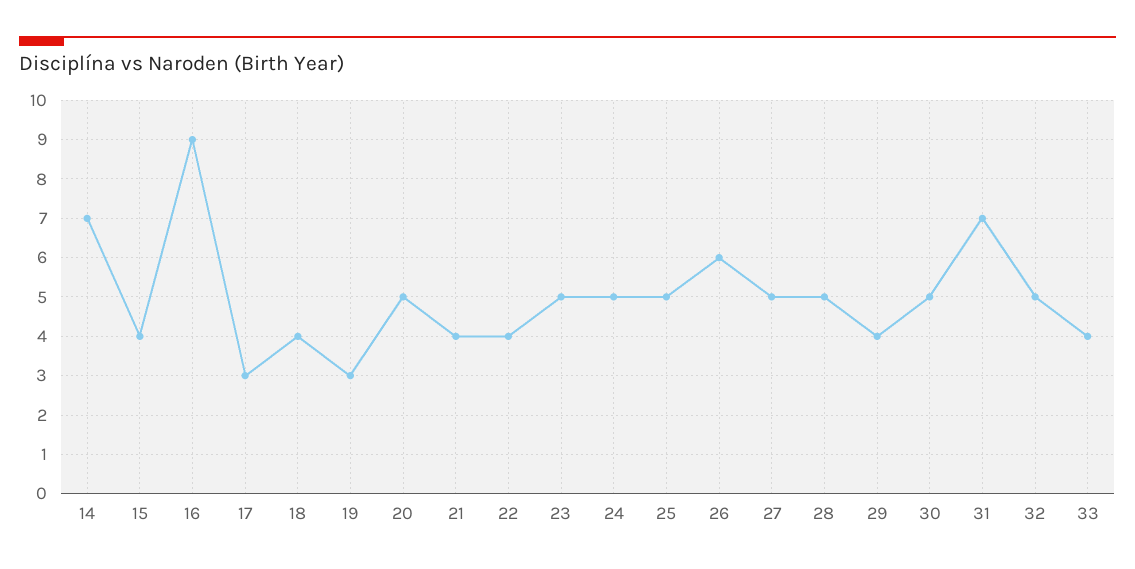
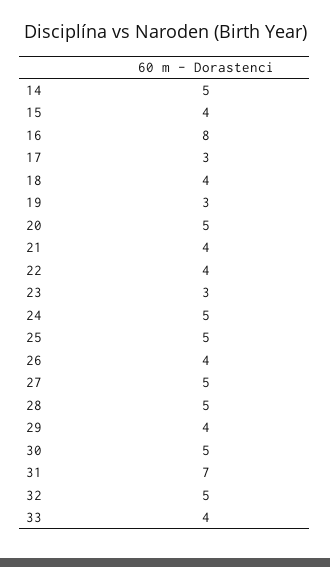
14: 7 -> 5
16: 9 -> 8
23: 5 -> 3
26: 6 -> 4

